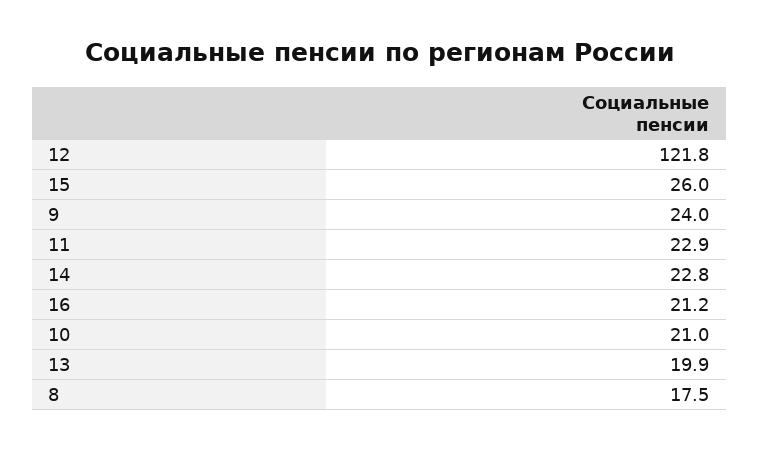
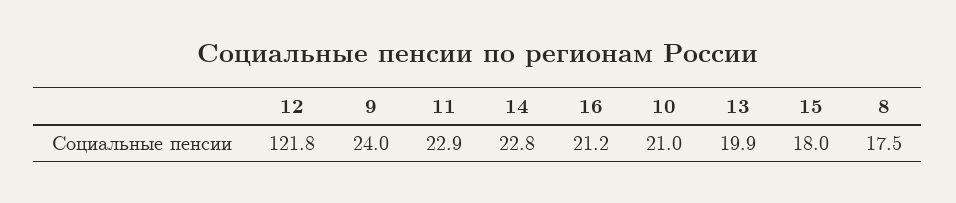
15: 26 -> 18

